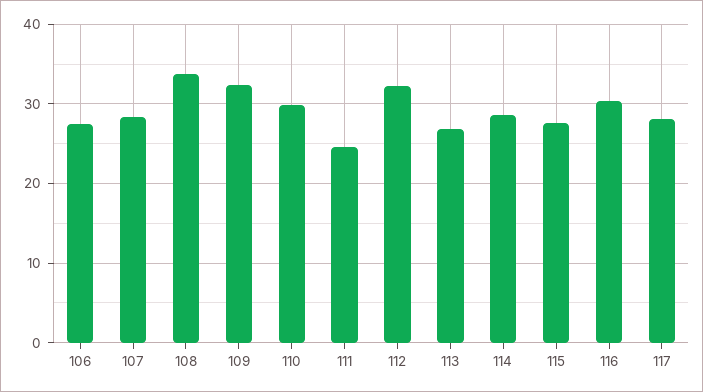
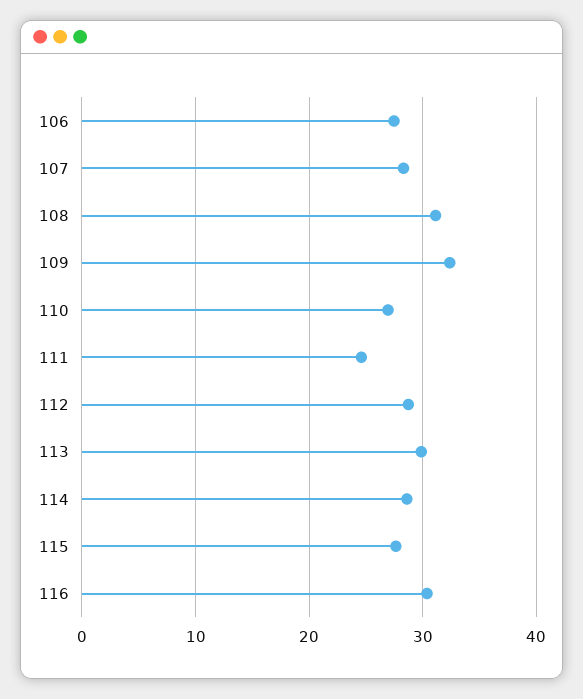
108: 34 -> 31
110: 30 -> 27
112: 32 -> 29
113: 27 -> 30
117: 28 -> none

